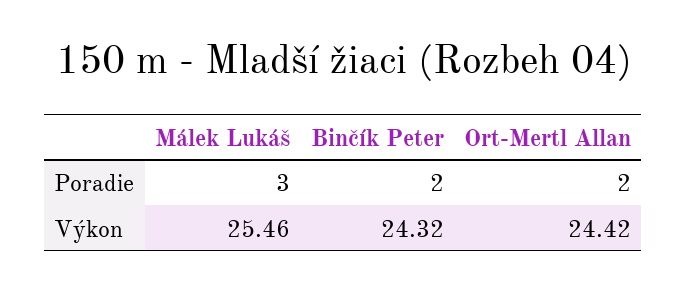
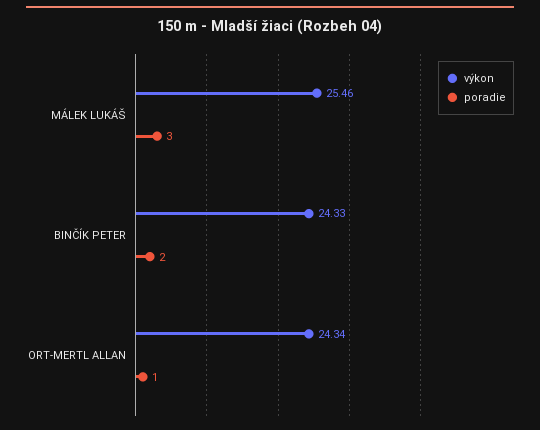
Poradie, Ort-Mertl Allan: 2 -> 1
Výkon, Binčík Peter: 24.32 -> 24.33
Výkon, Ort-Mertl Allan: 24.42 -> 24.34

